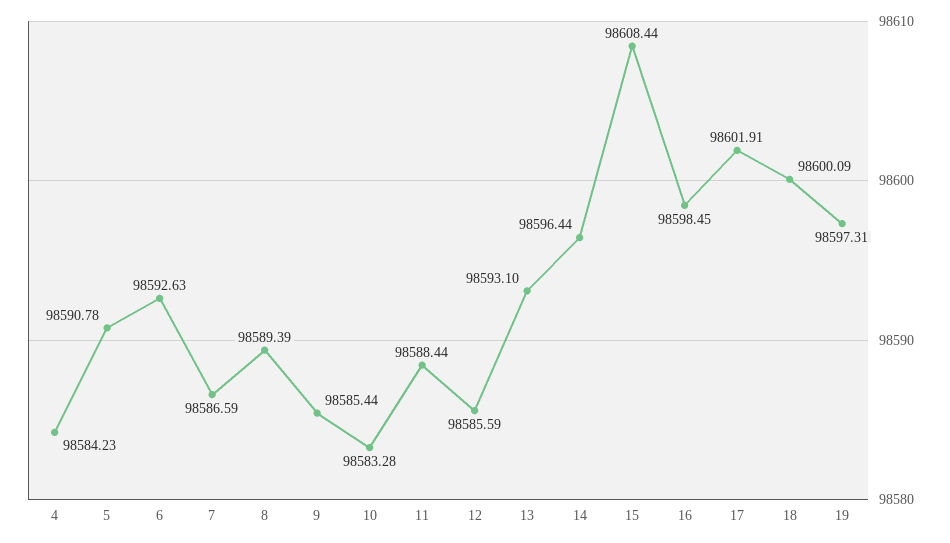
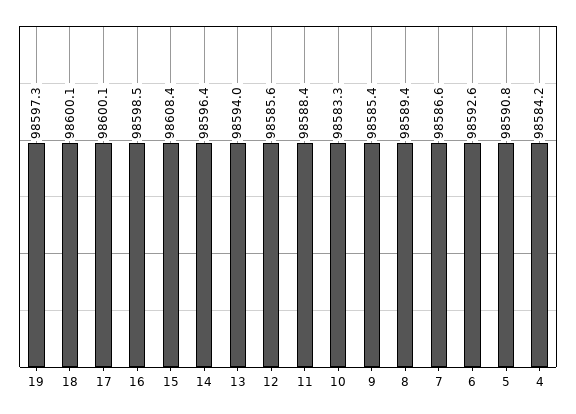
13: 98593.1 -> 98594
17: 98601.91 -> 98600.1

